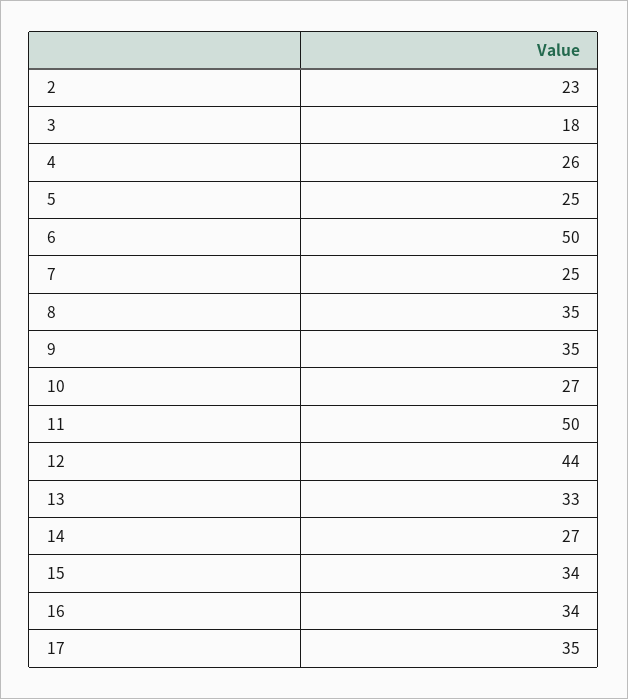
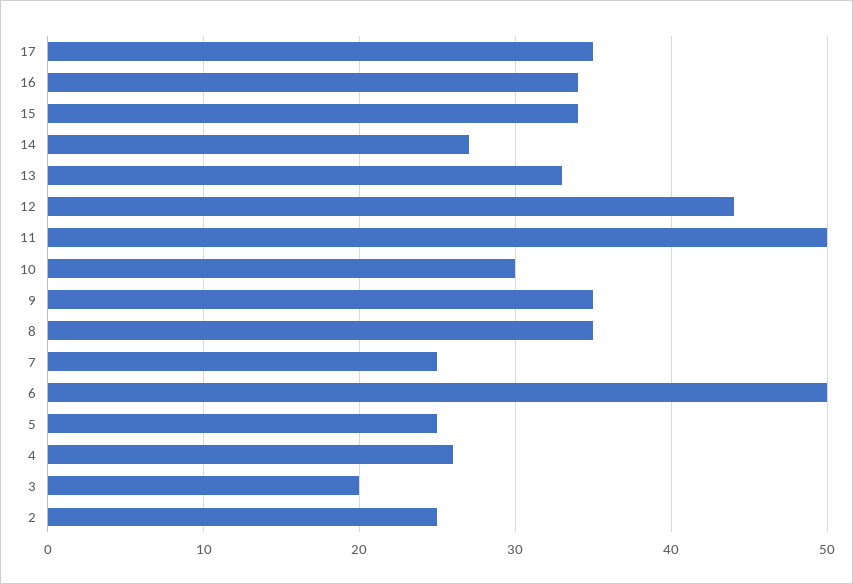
2: 23 -> 25
3: 18 -> 20
10: 27 -> 30

